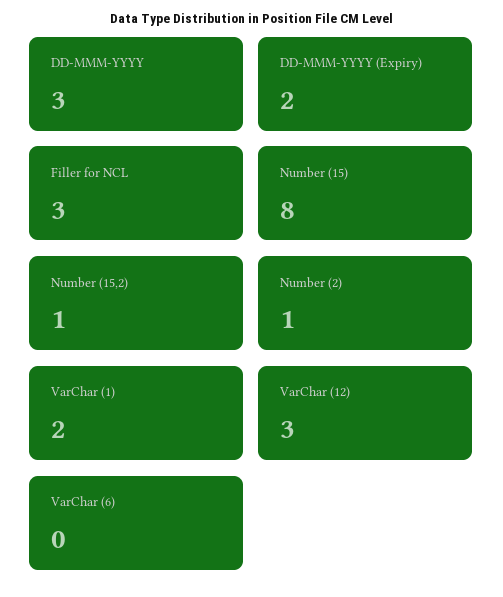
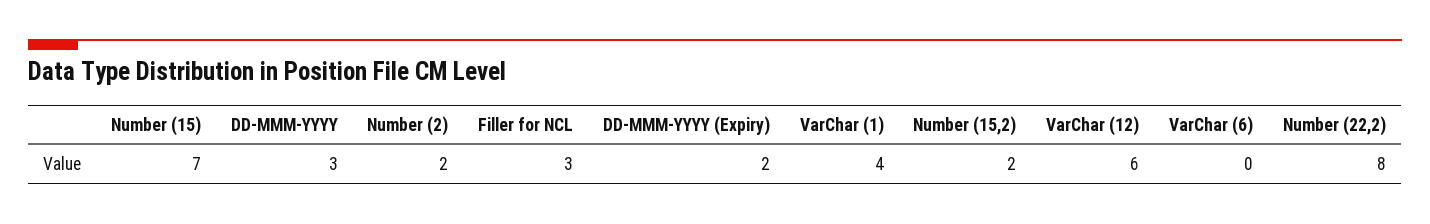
Number (15): 8 -> 7
Number (15,2): 1 -> 2
Number (2): 1 -> 2
VarChar (1): 2 -> 4
VarChar (12): 3 -> 6
Number (22,2): none -> 8

